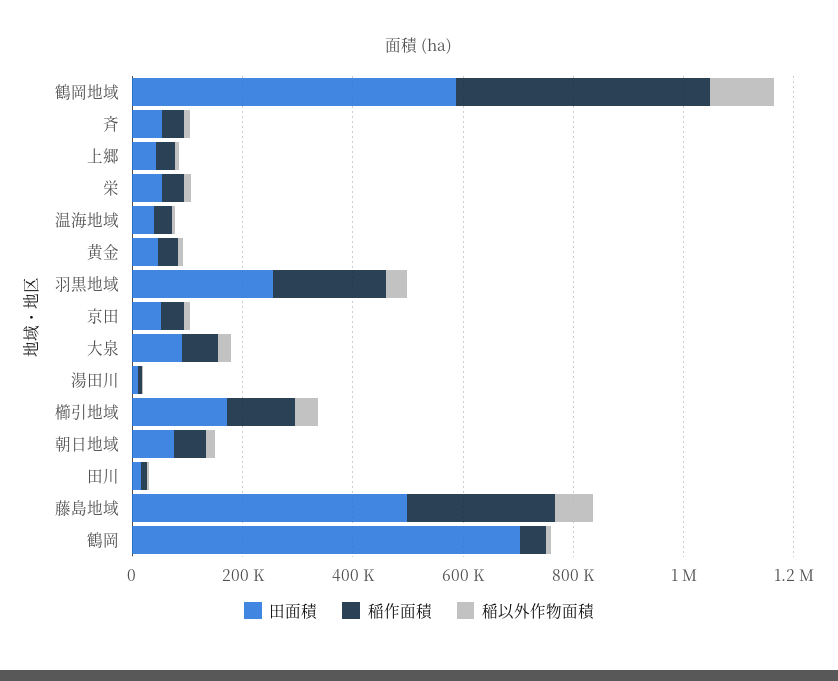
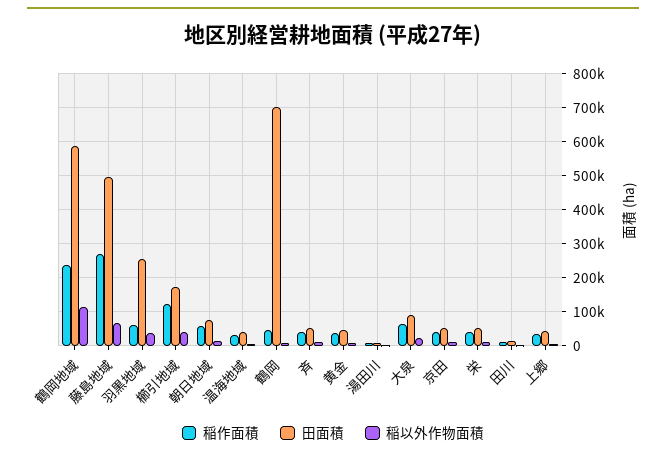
稲作面積, 鶴岡地域: 450000 -> 240000
稲作面積, 羽黒地域: 200000 -> 60000

